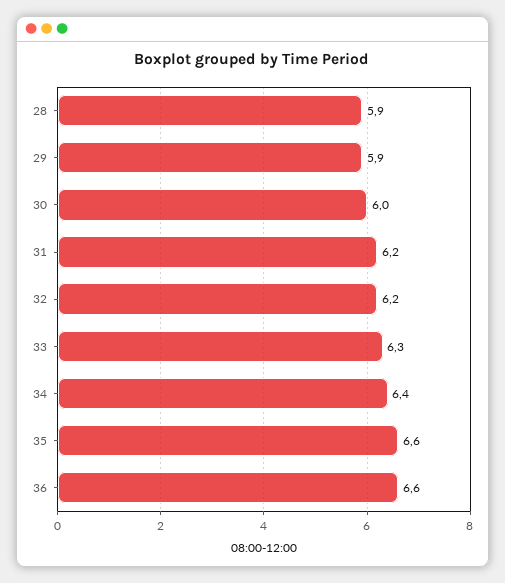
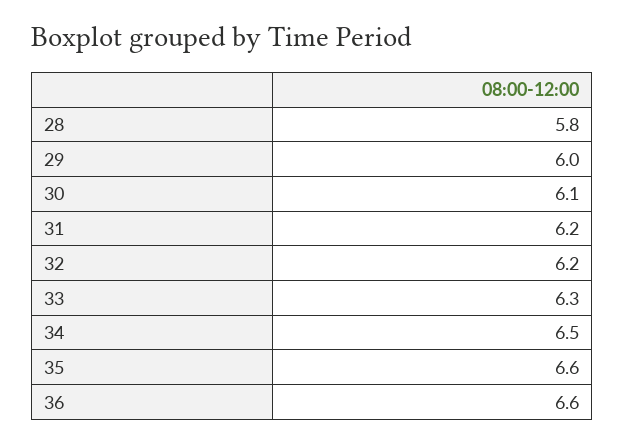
28: 5.9 -> 5.8
29: 5.9 -> 6
30: 6 -> 6.1
34: 6.4 -> 6.5

